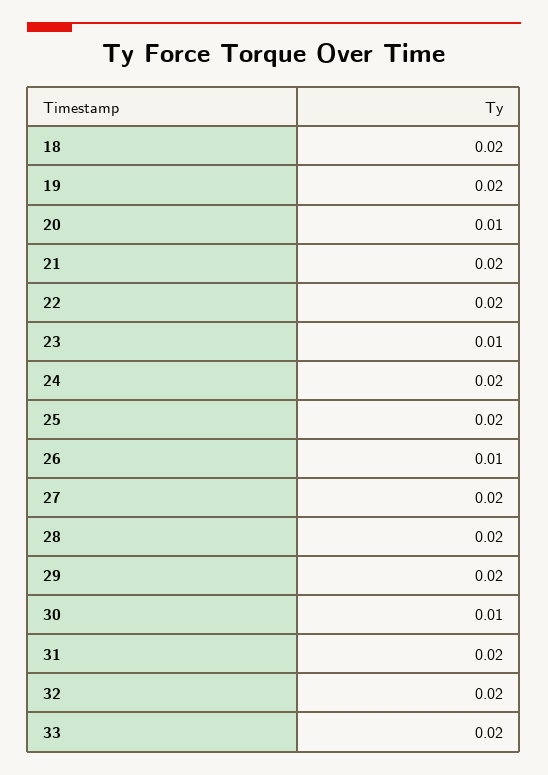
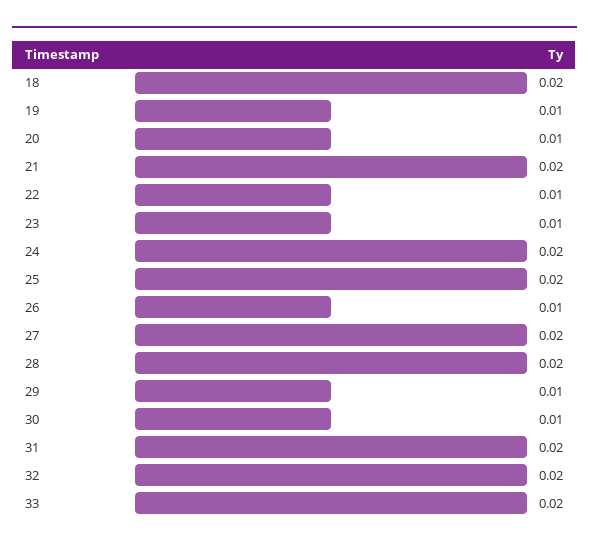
19: 0.02 -> 0.01
22: 0.02 -> 0.01
29: 0.02 -> 0.01

